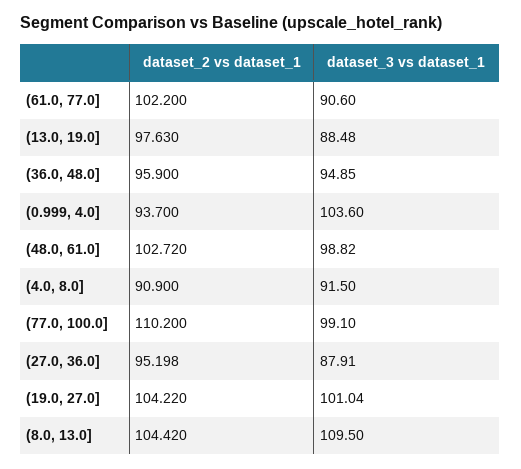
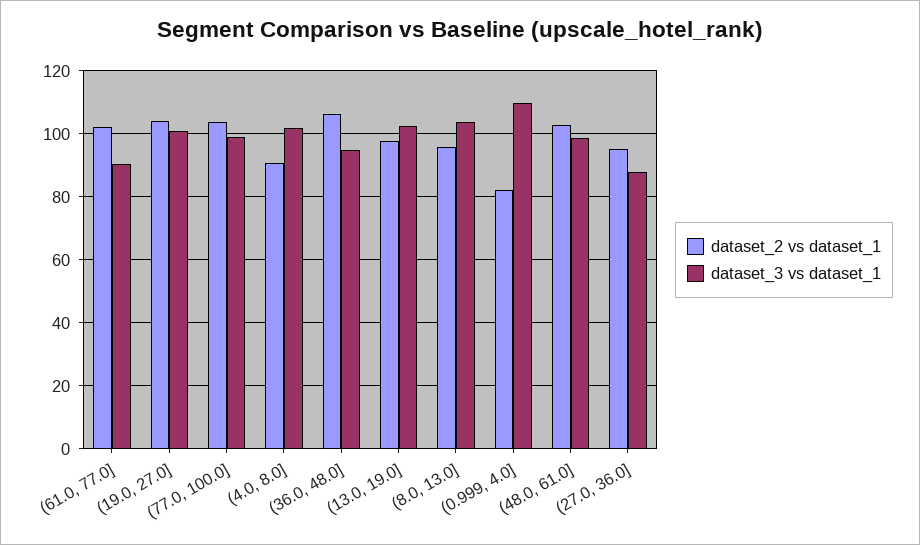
dataset_3 vs dataset_1, (13.0, 19.0]: 88.48 -> 102
dataset_2 vs dataset_1, (36.0, 48.0]: 95.9 -> 106
dataset_2 vs dataset_1, (0.999, 4.0]: 93.7 -> 82
dataset_3 vs dataset_1, (0.999, 4.0]: 103.6 -> 110
dataset_3 vs dataset_1, (4.0, 8.0]: 91.5 -> 102
dataset_2 vs dataset_1, (77.0, 100.0]: 110.2 -> 104
dataset_2 vs dataset_1, (8.0, 13.0]: 104.42 -> 96
dataset_3 vs dataset_1, (8.0, 13.0]: 109.5 -> 104

